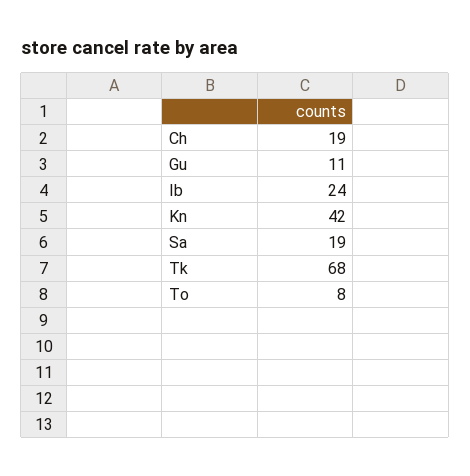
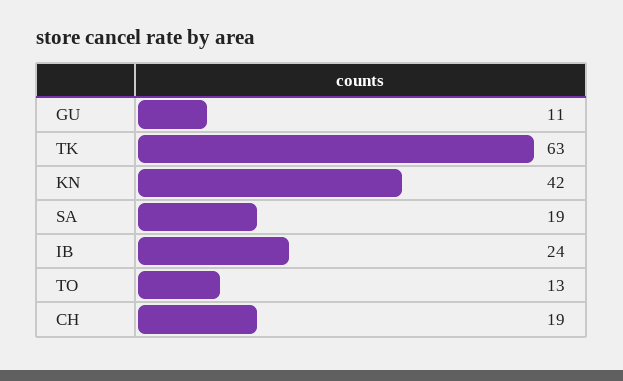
Tk: 68 -> 63
To: 8 -> 13

